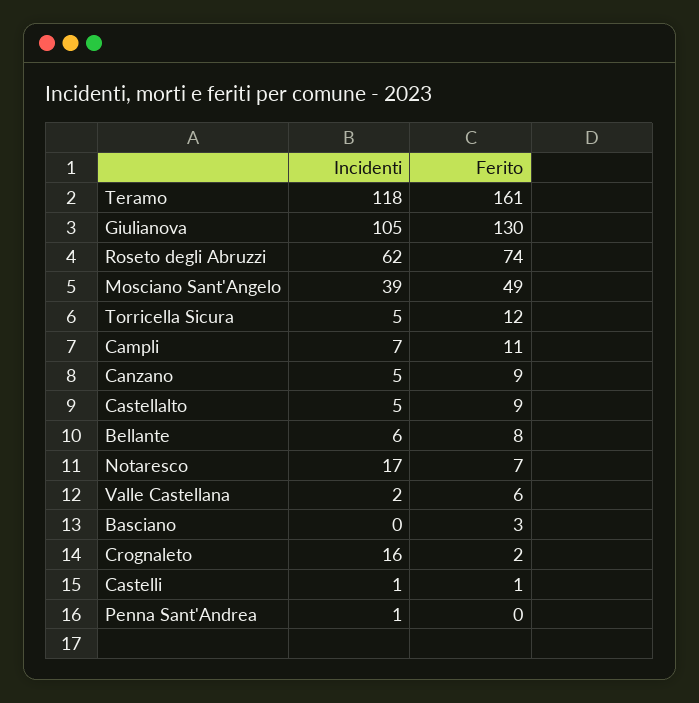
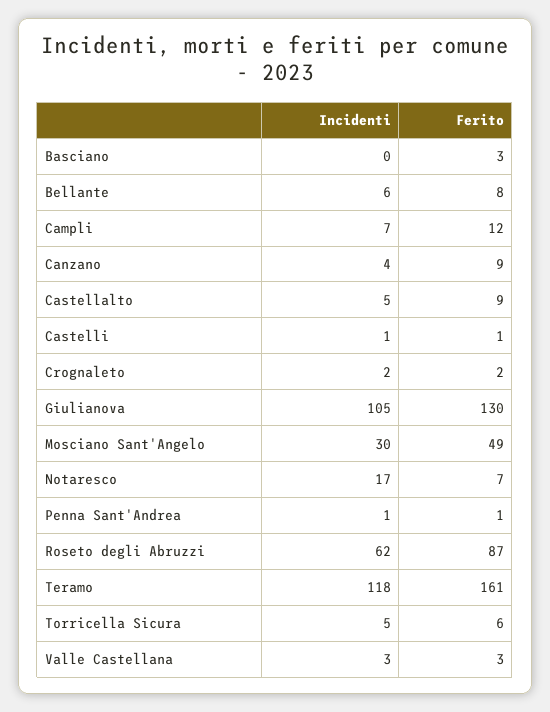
Ferito, Roseto degli Abruzzi: 74 -> 87
Incidenti, Mosciano Sant'Angelo: 39 -> 30
Ferito, Torricella Sicura: 12 -> 6
Ferito, Campli: 11 -> 12
Incidenti, Canzano: 5 -> 4
Incidenti, Valle Castellana: 2 -> 3
Ferito, Valle Castellana: 6 -> 3
Incidenti, Crognaleto: 16 -> 2
Ferito, Penna Sant'Andrea: 0 -> 1

